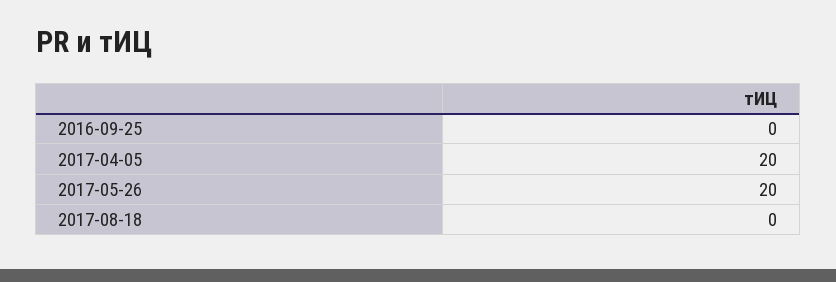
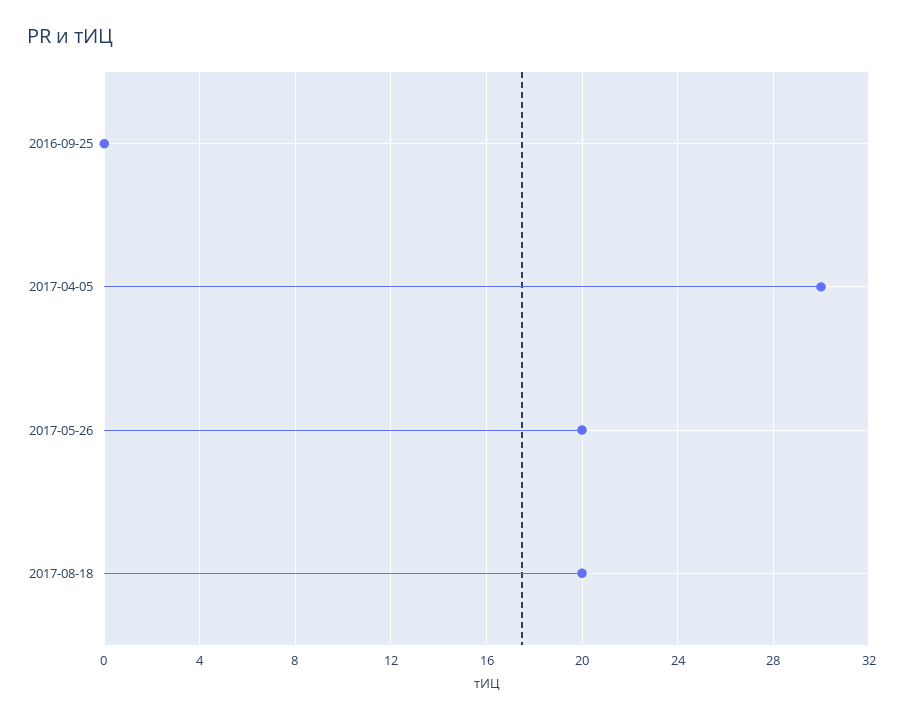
2017-04-05: 20 -> 30
2017-08-18: 0 -> 20

